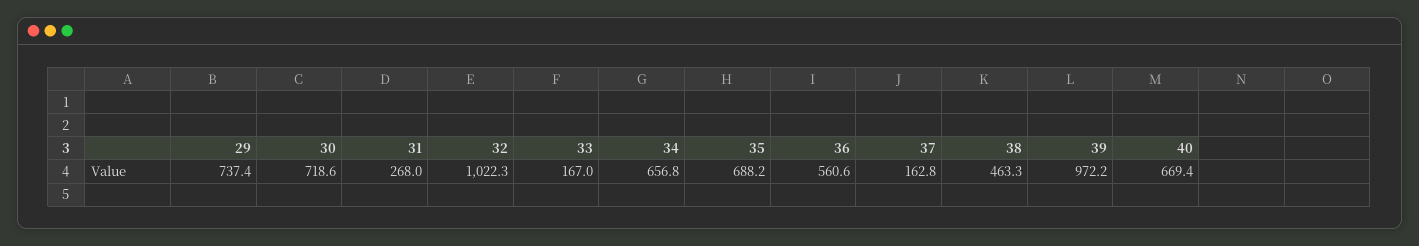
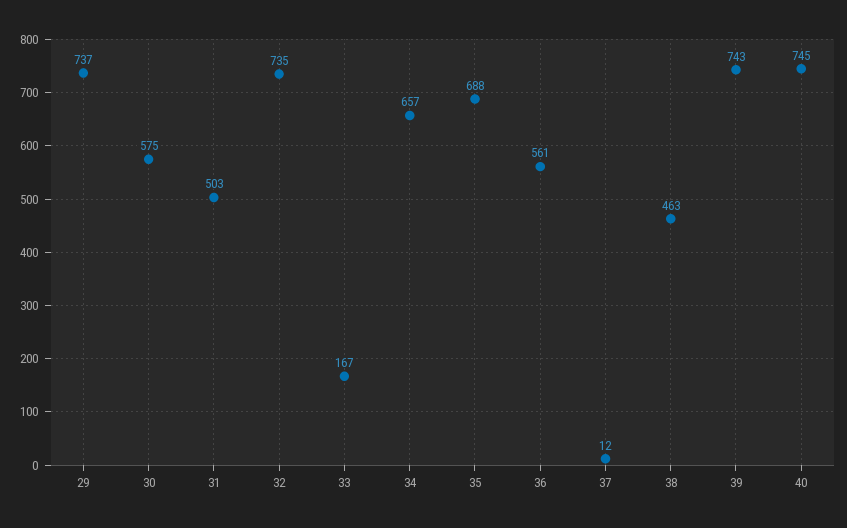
30: 718.6 -> 575
31: 268 -> 503
32: 1022.3 -> 735
37: 162.8 -> 12
39: 972.2 -> 743
40: 669.4 -> 745

